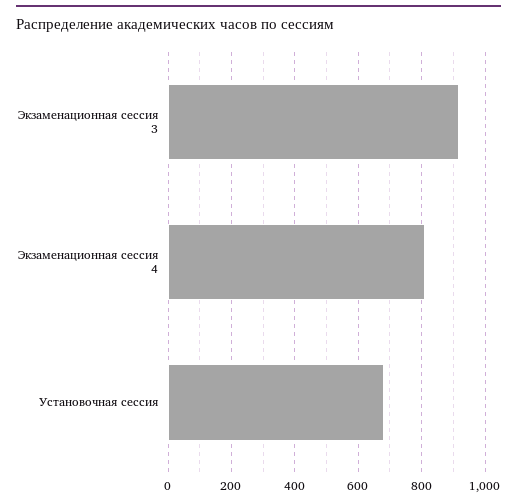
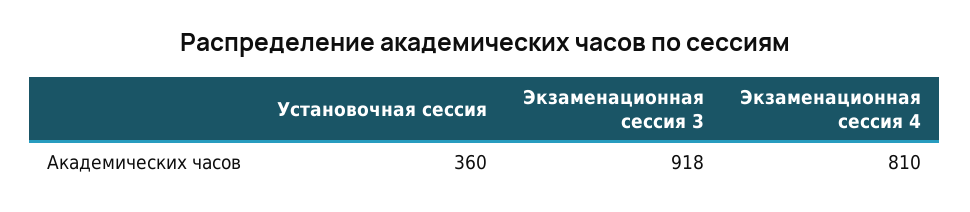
Установочная сессия: 680 -> 360

